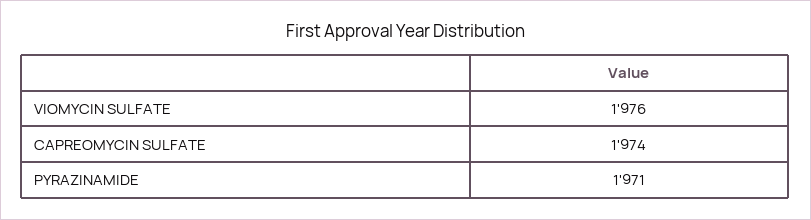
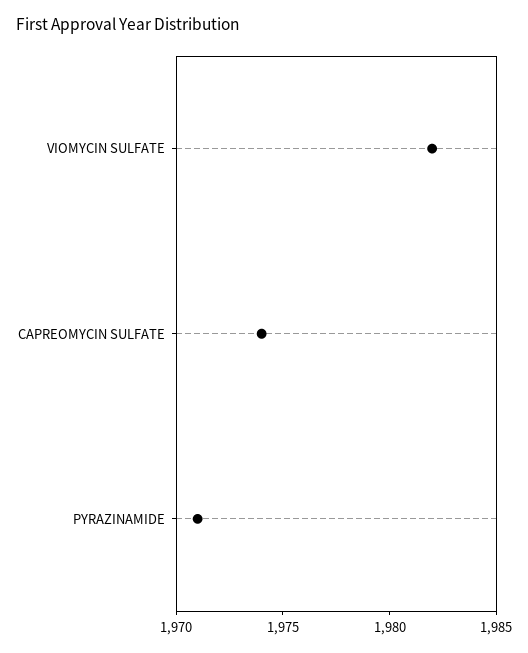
VIOMYCIN SULFATE: 1976 -> 1982

